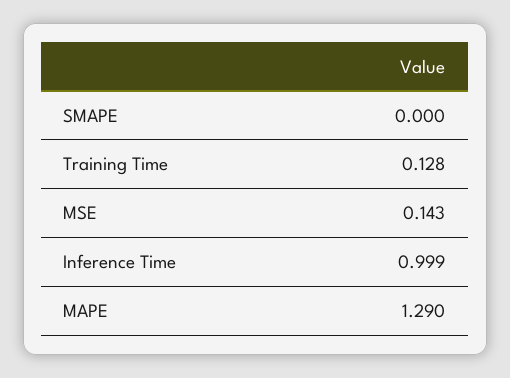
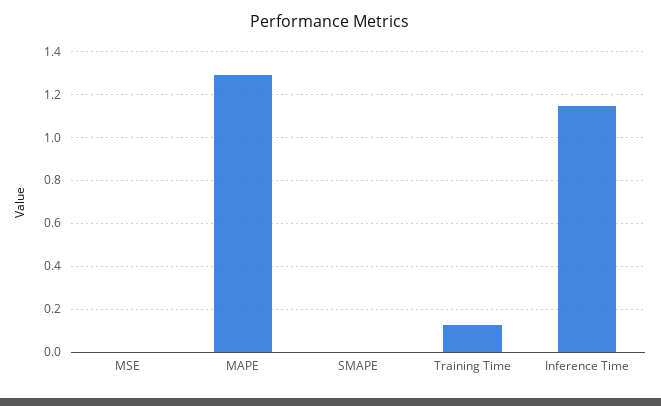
MSE: 0.143 -> 0
Inference Time: 0.999 -> 1.15

